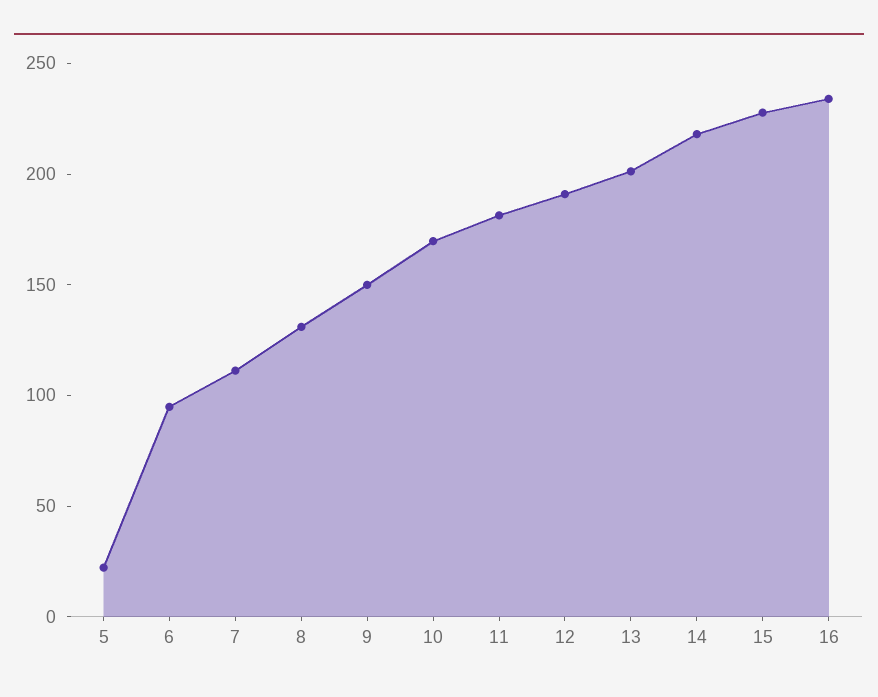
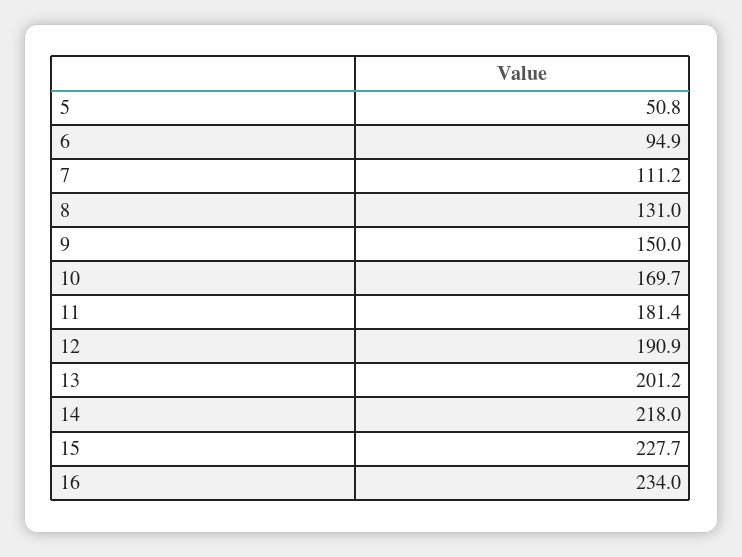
5: 20 -> 50.8

